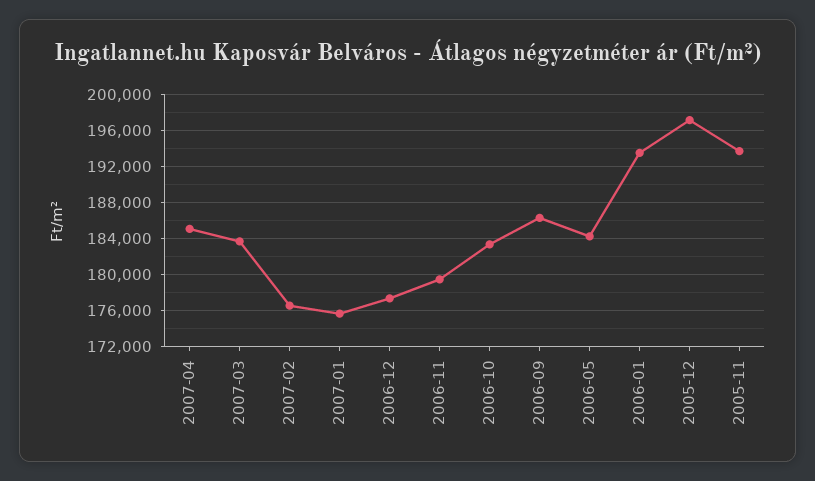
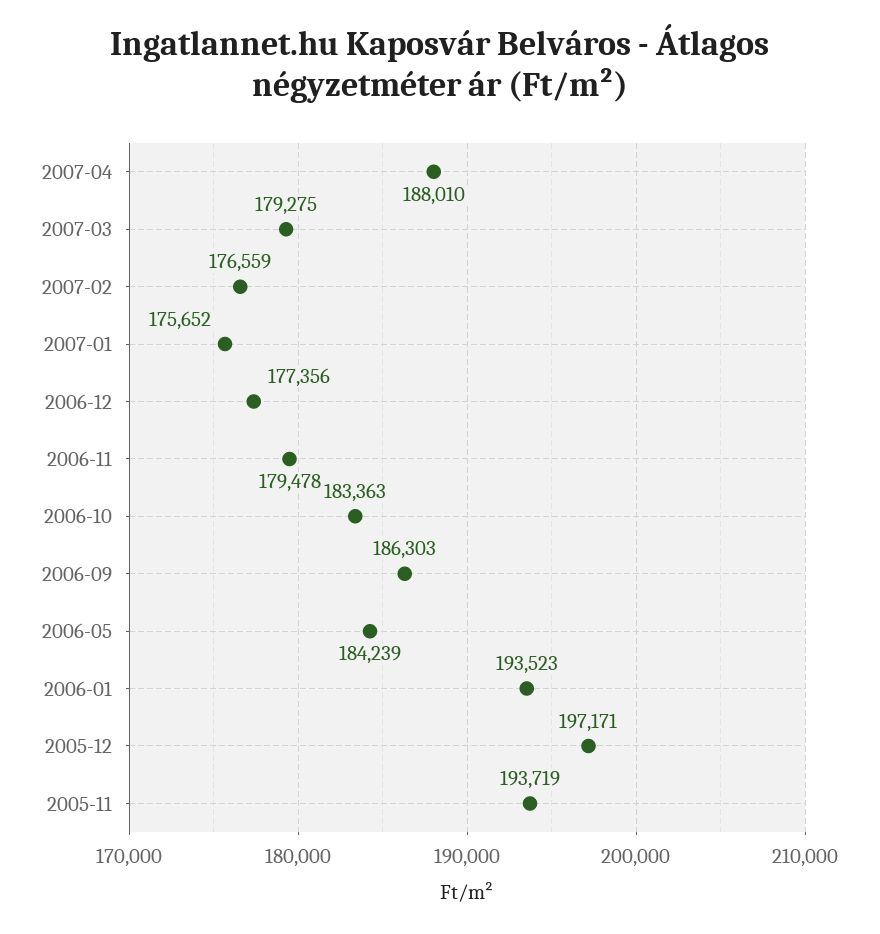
2007-04: 185000 -> 188010
2007-03: 184000 -> 179275

